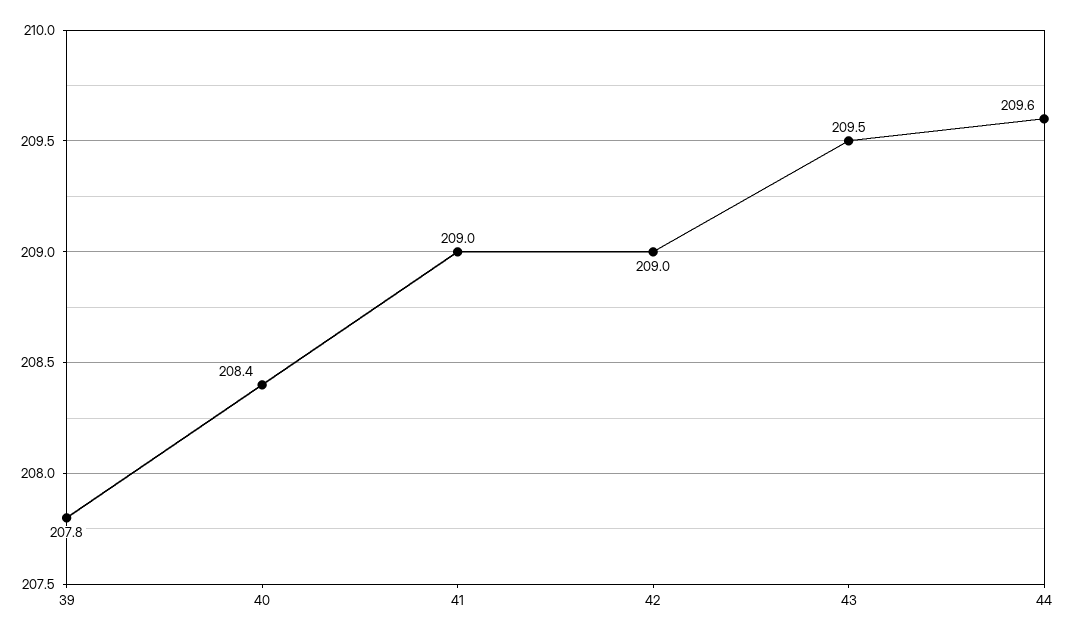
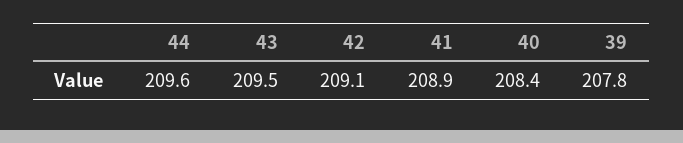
41: 209 -> 208.9
42: 209 -> 209.1

